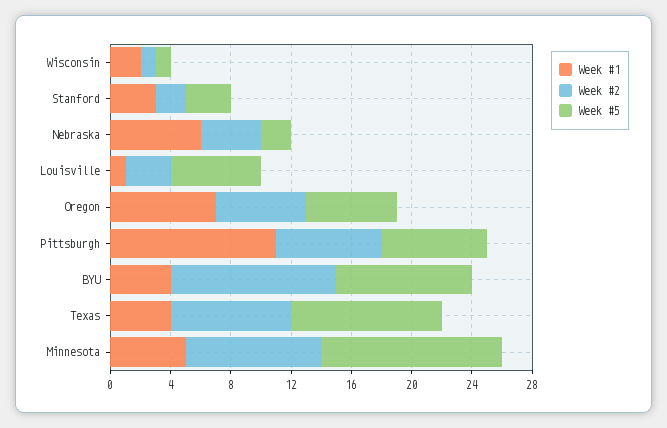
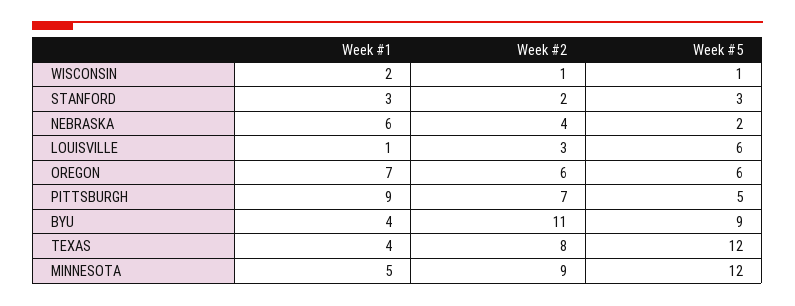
Week #1, Pittsburgh: 11 -> 9
Week #5, Pittsburgh: 7 -> 5
Week #5, Texas: 10 -> 12

